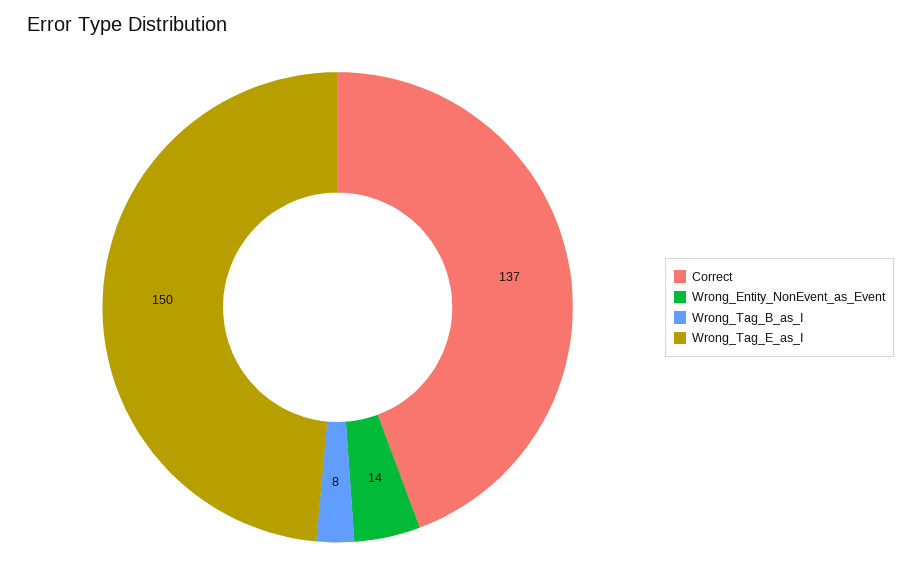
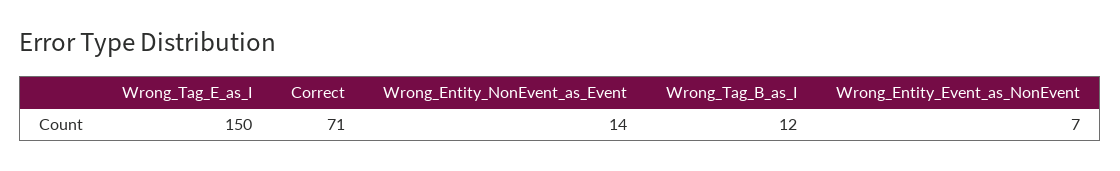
Correct: 137 -> 71
Wrong_Tag_B_as_I: 8 -> 12
Wrong_Entity_Event_as_NonEvent: none -> 7

